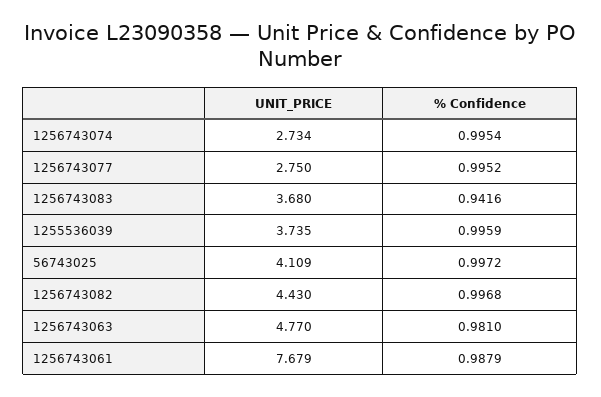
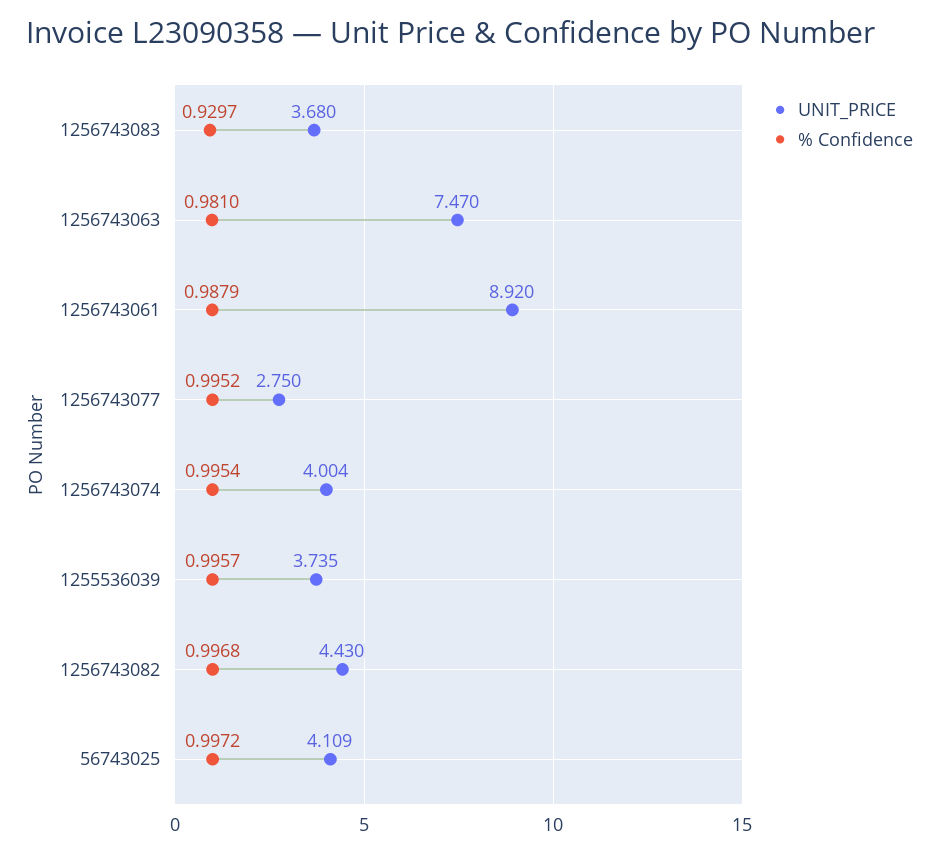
UNIT_PRICE, 1256743074: 2.734 -> 4.004
% Confidence, 1256743083: 0.9416 -> 0.9297
% Confidence, 1255536039: 0.9959 -> 0.9957
UNIT_PRICE, 1256743063: 4.77 -> 7.47
UNIT_PRICE, 1256743061: 7.679 -> 8.92

